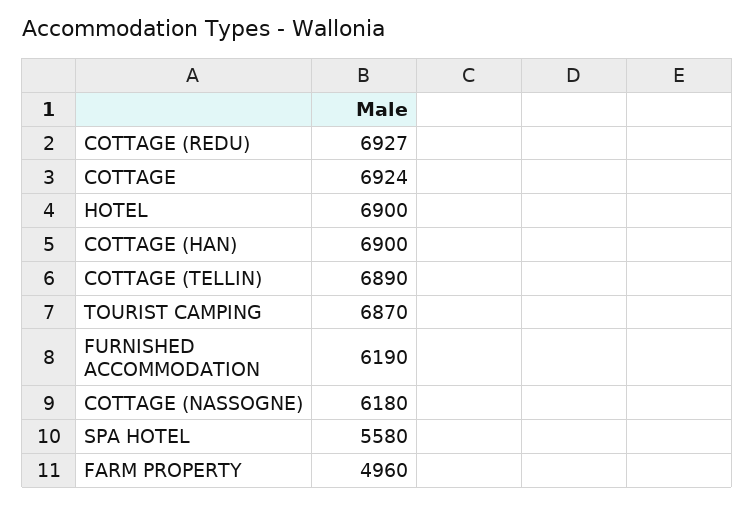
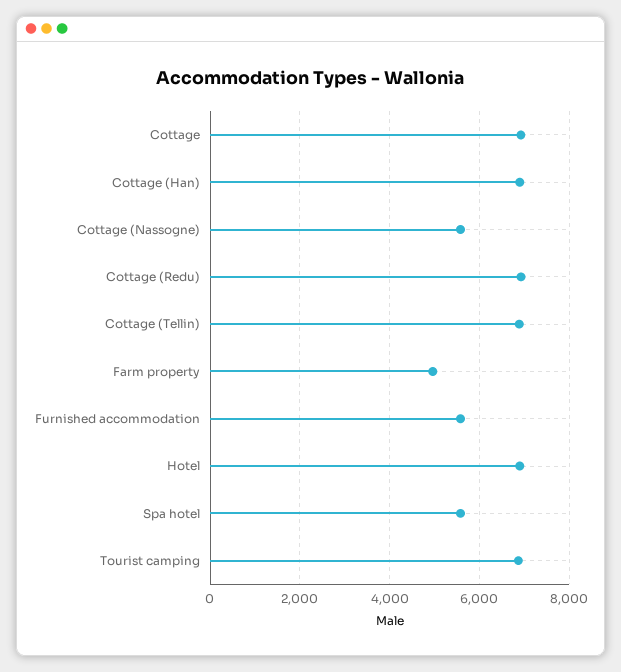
FURNISHED ACCOMMODATION: 6190 -> 5600
COTTAGE (NASSOGNE): 6180 -> 5600

